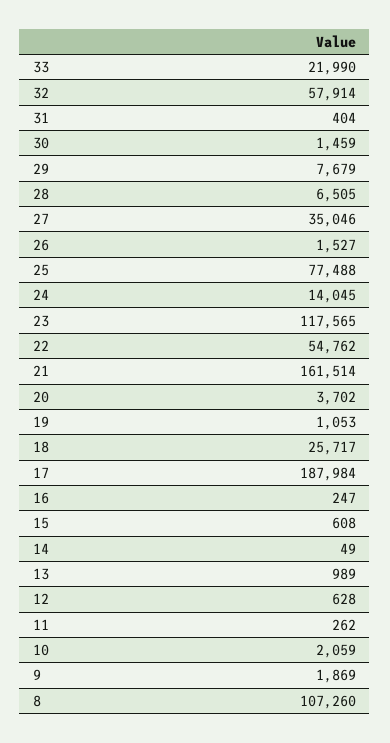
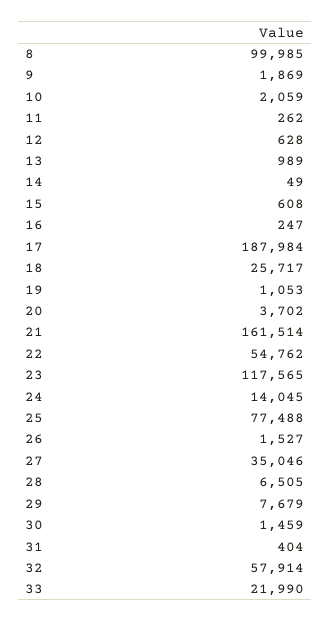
8: 107260 -> 99985

